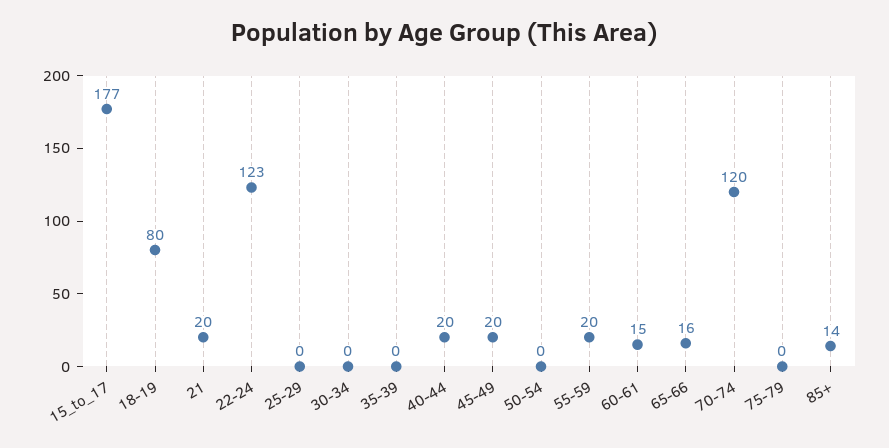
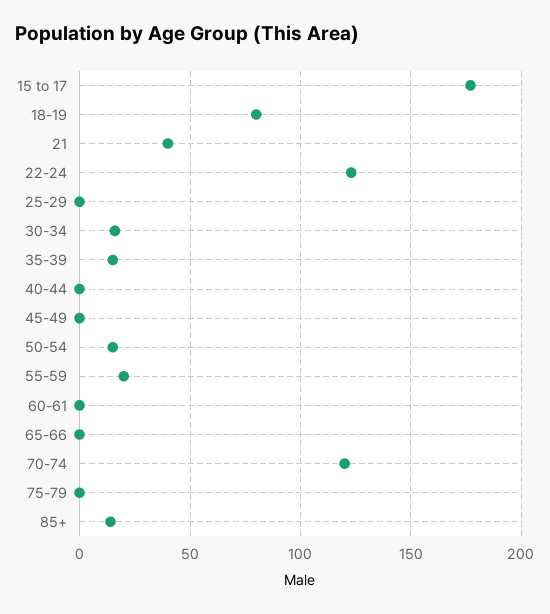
21: 20 -> 40
30-34: 0 -> 15
35-39: 0 -> 15
40-44: 20 -> 0
45-49: 20 -> 0
50-54: 0 -> 15
60-61: 15 -> 0
65-66: 16 -> 0

